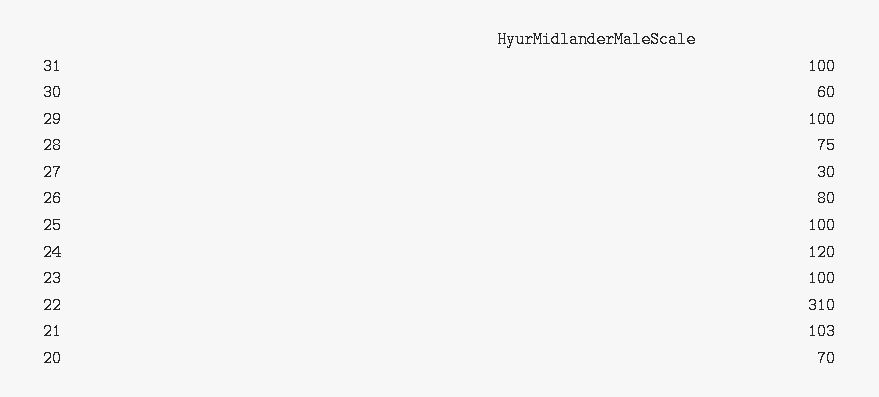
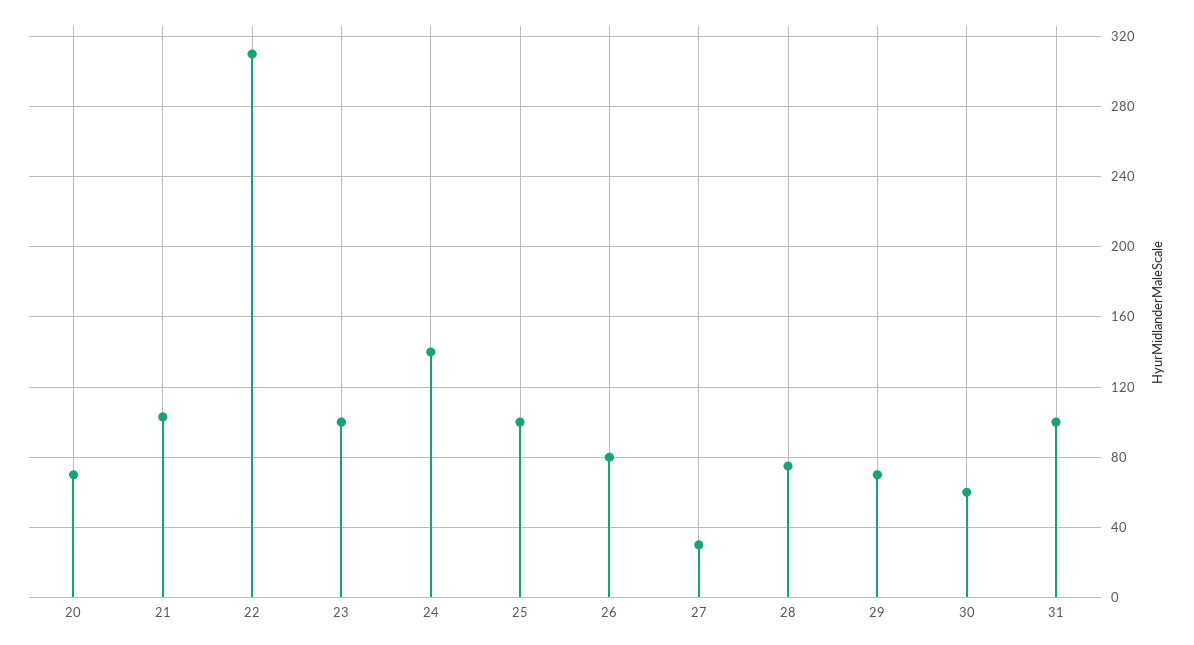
29: 100 -> 70
24: 120 -> 140

